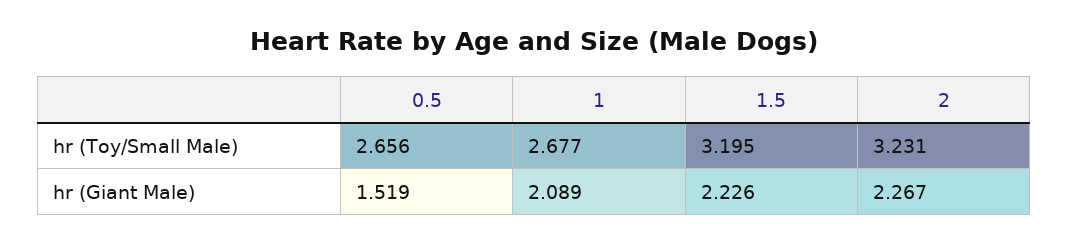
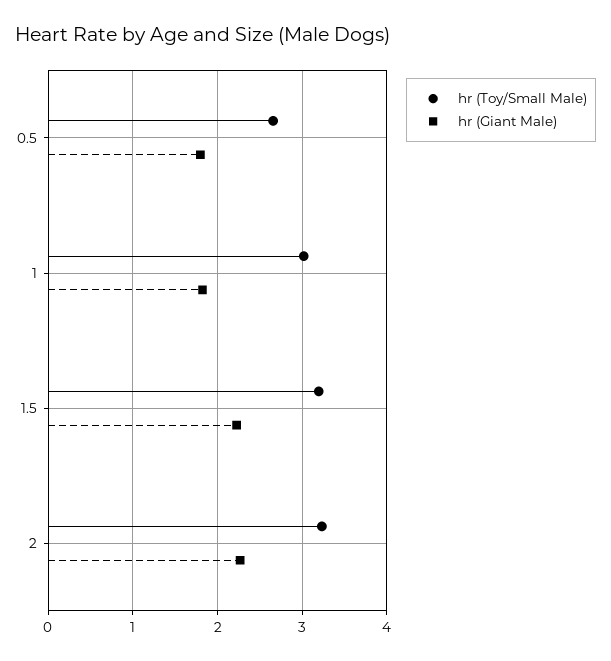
hr (Toy/Small Male), 1: 2.677 -> 3
hr (Giant Male), 0.5: 1.519 -> 1.8
hr (Giant Male), 1: 2.089 -> 1.8

